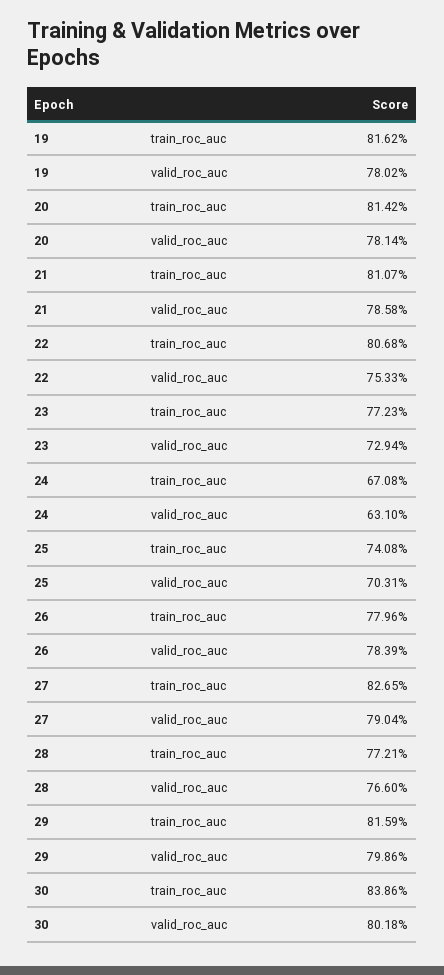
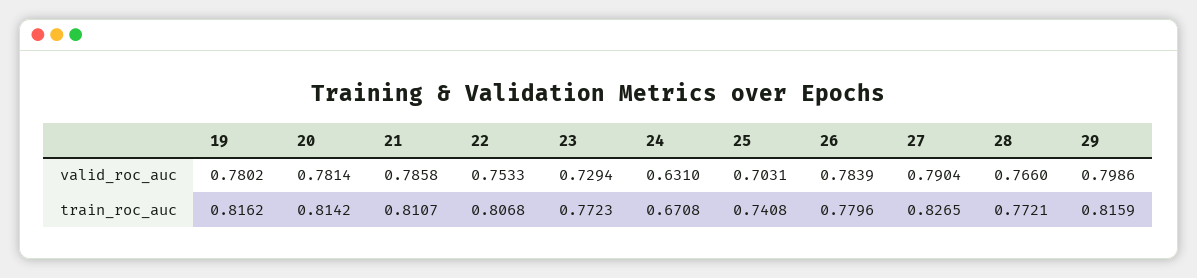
30, train_roc_auc: 0.8386 -> none
30, valid_roc_auc: 0.8018 -> none

